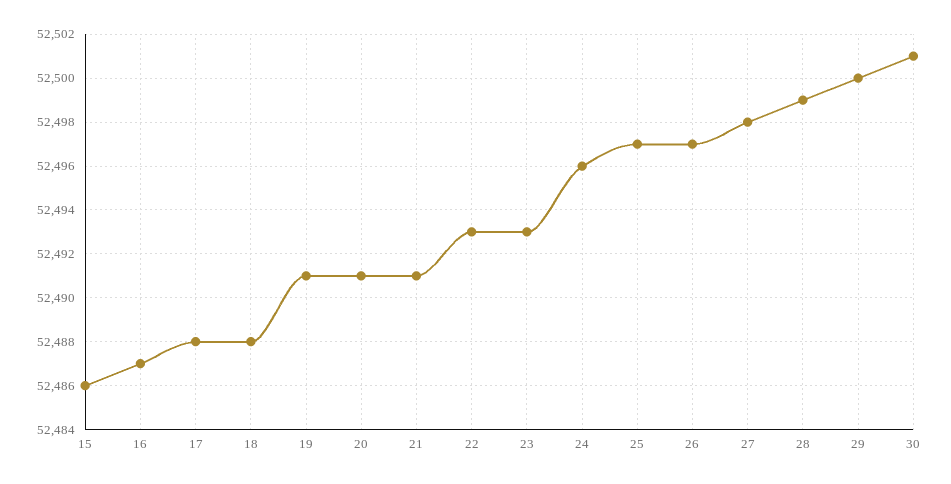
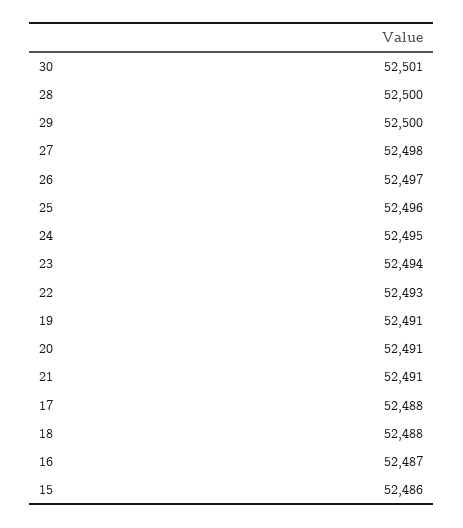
23: 52493 -> 52494
24: 52496 -> 52495
25: 52497 -> 52496
28: 52499 -> 52500

